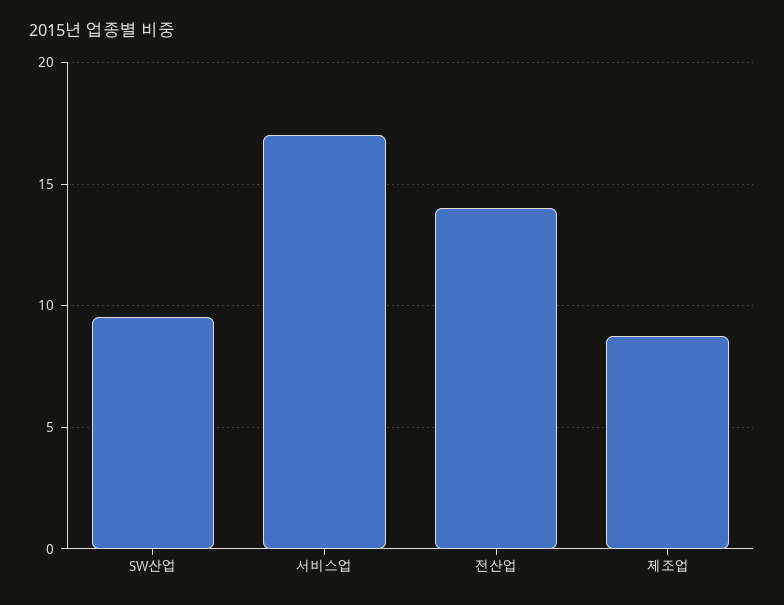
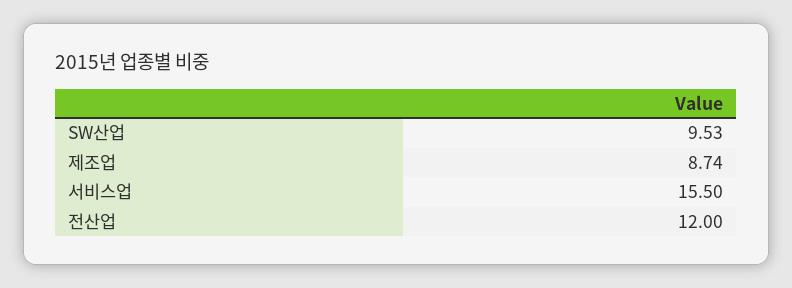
서비스업: 17 -> 15.5
전산업: 14 -> 12

